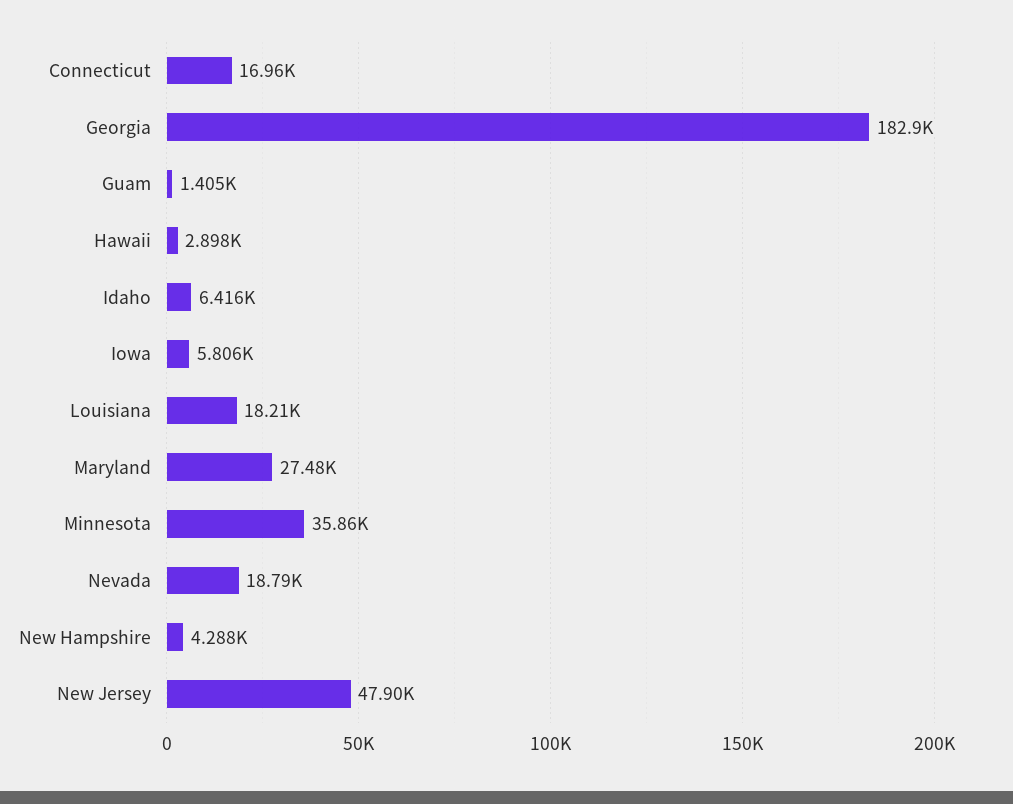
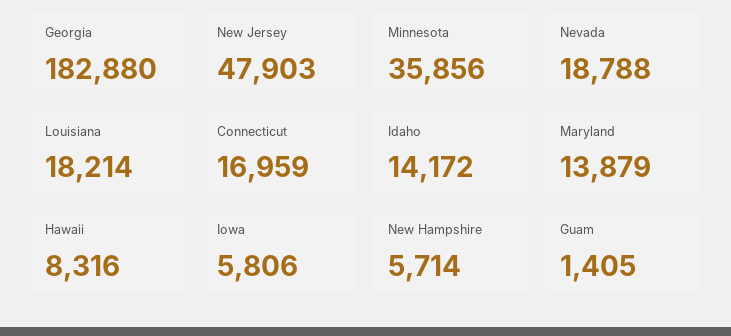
Hawaii: 2898 -> 8316
Idaho: 6416 -> 14172
Maryland: 27480 -> 13879
New Hampshire: 4288 -> 5714

